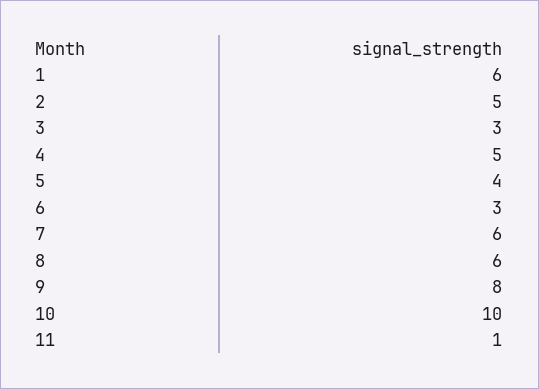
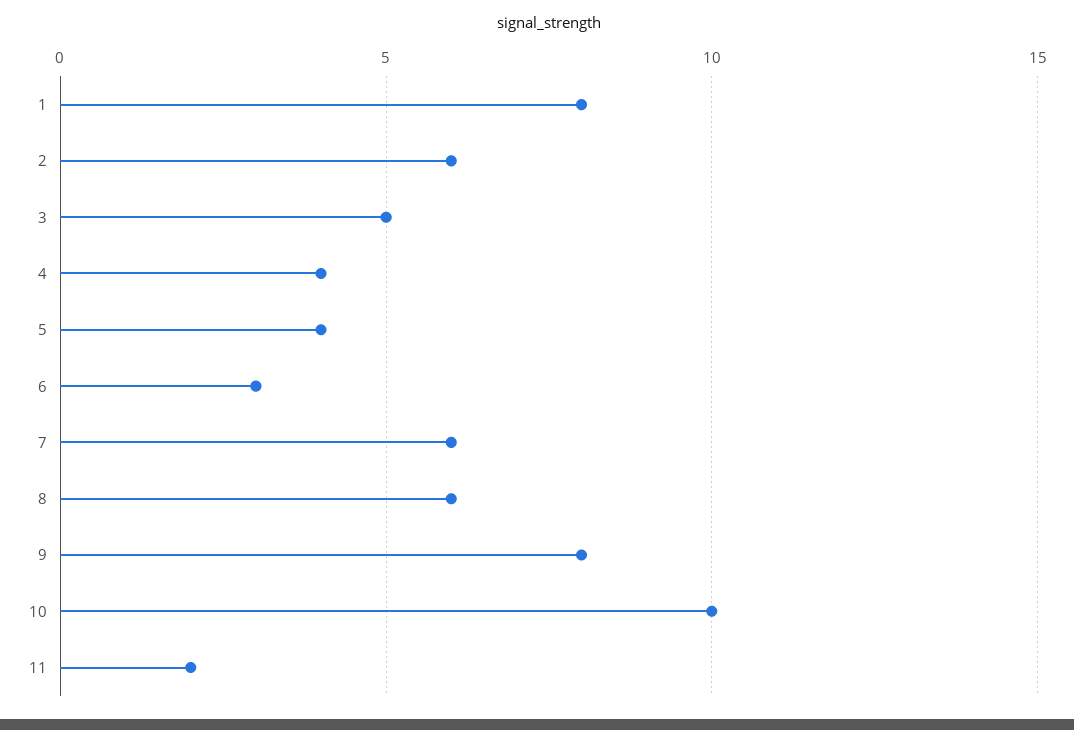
1: 6 -> 8
2: 5 -> 6
3: 3 -> 5
4: 5 -> 4
11: 1 -> 2

